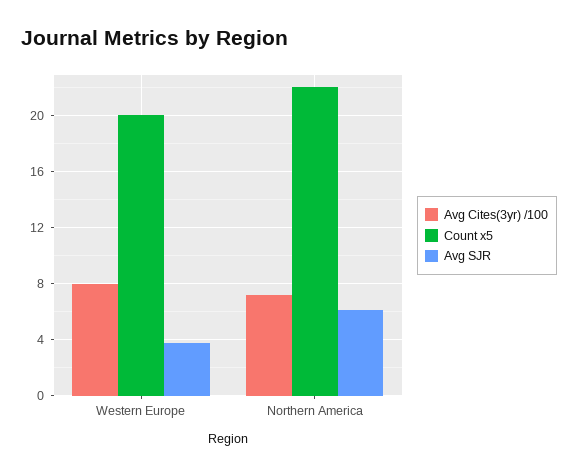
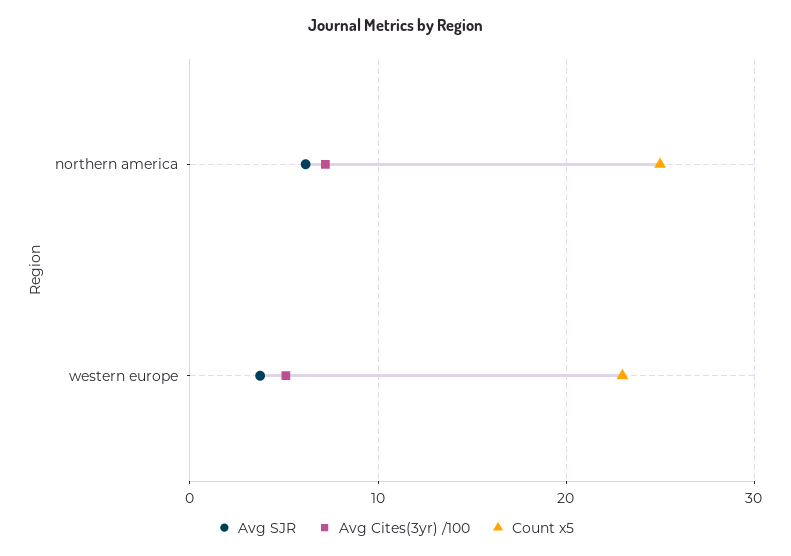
Avg Cites(3yr) /100, Western Europe: 8 -> 5
Count x5, Western Europe: 20 -> 23
Count x5, Northern America: 22 -> 25

